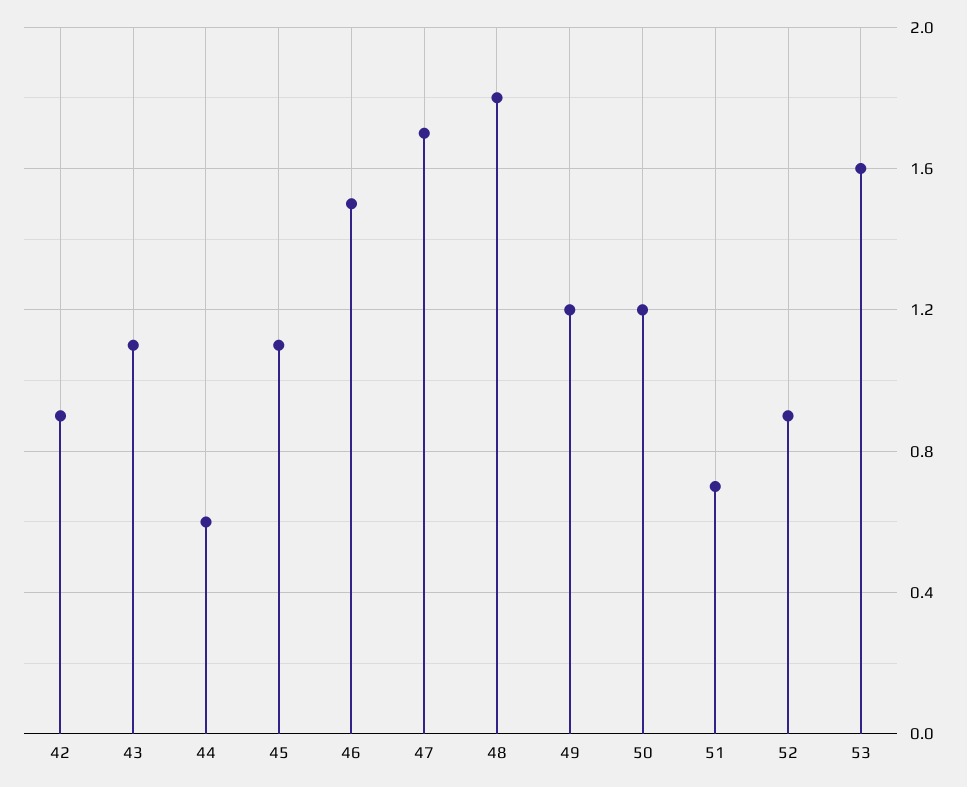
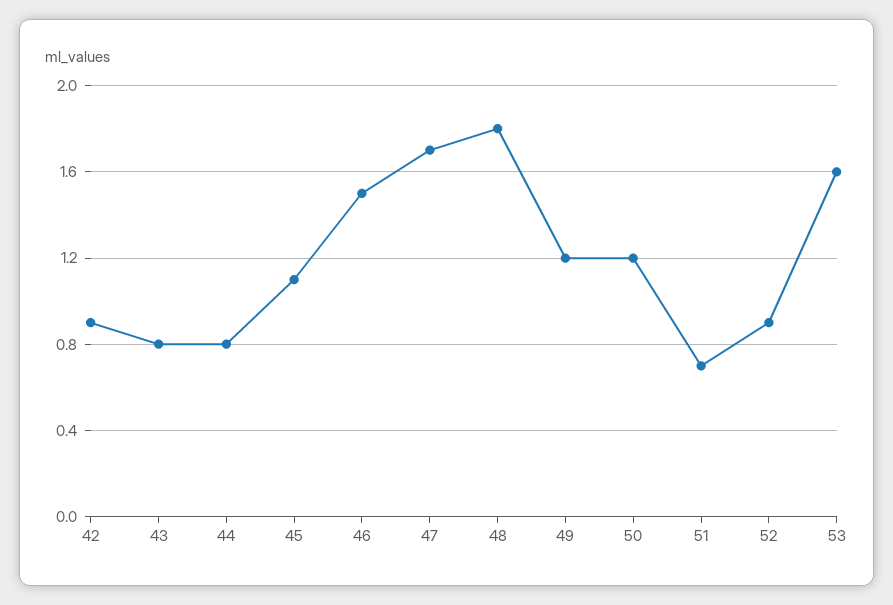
43: 1.1 -> 0.8
44: 0.6 -> 0.8

